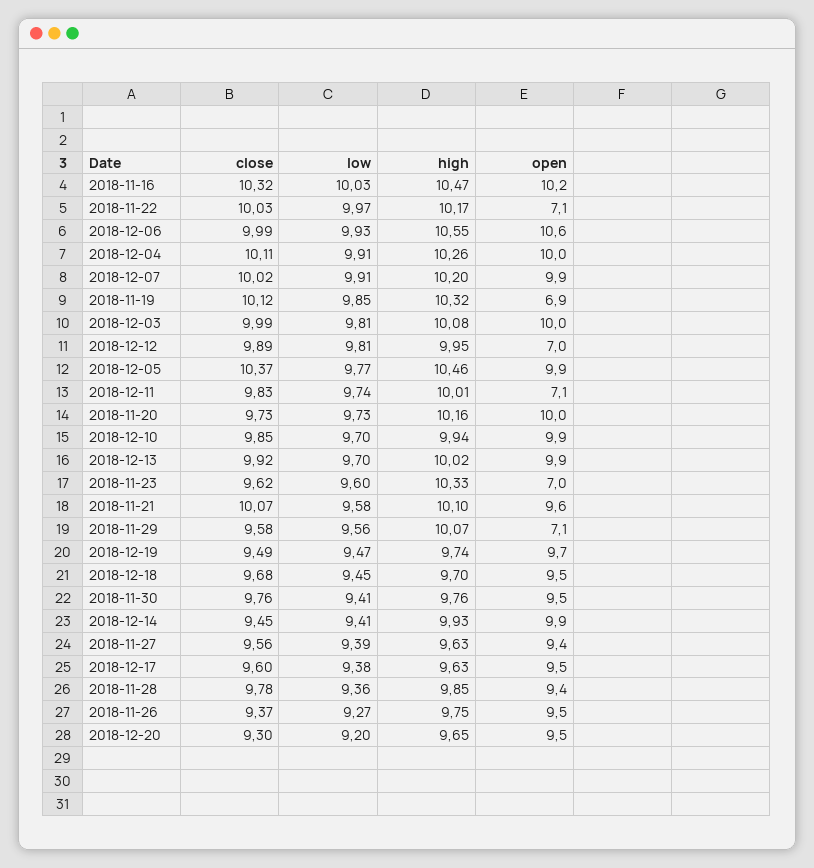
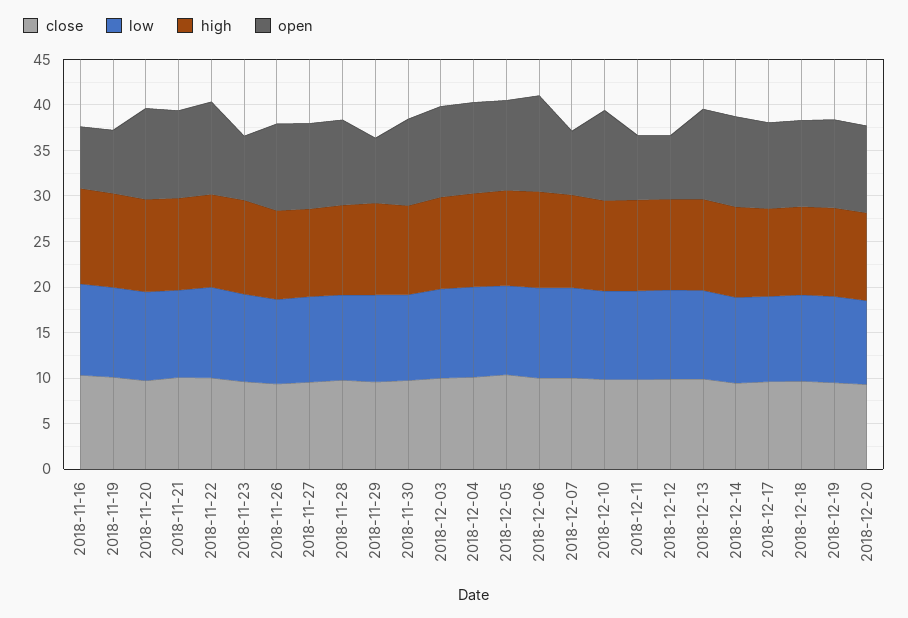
open, 2018-11-16: 10.2 -> 7
open, 2018-11-22: 7.1 -> 10
open, 2018-12-07: 9.9 -> 7

